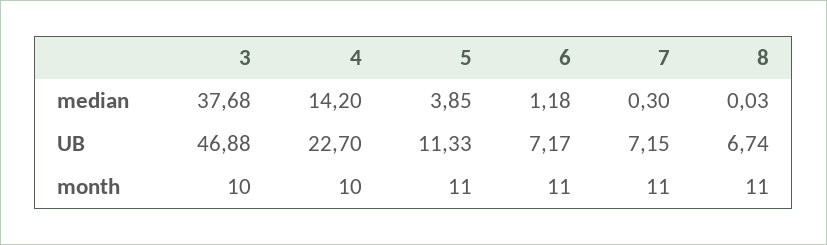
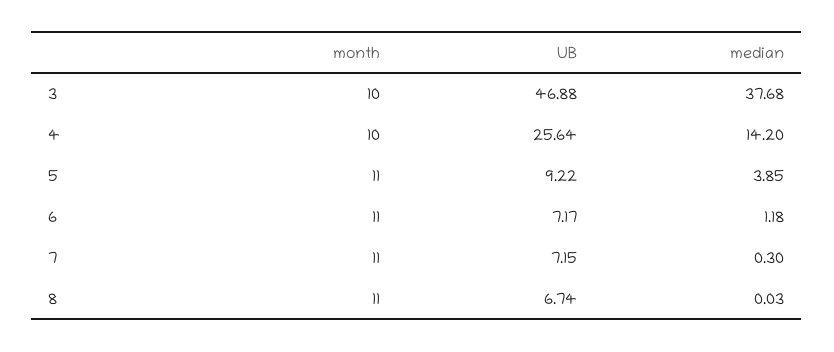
4, UB: 22.7 -> 25.64
5, UB: 11.33 -> 9.22

